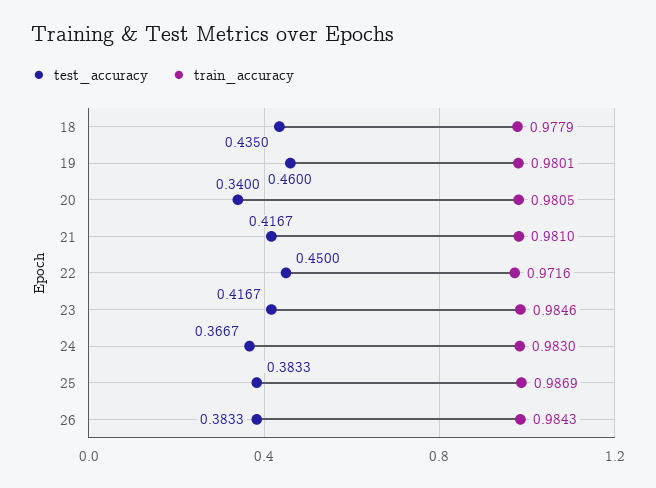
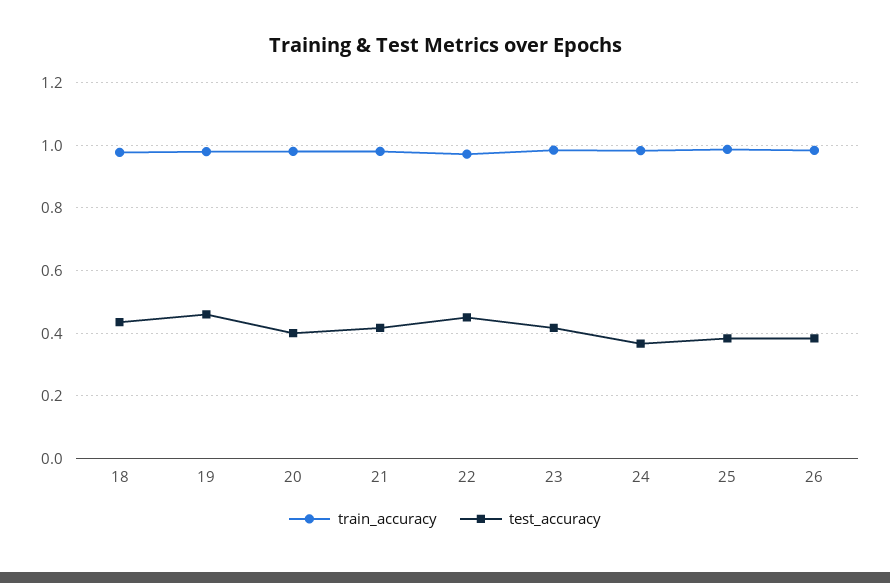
test_accuracy, 20: 0.34 -> 0.4

